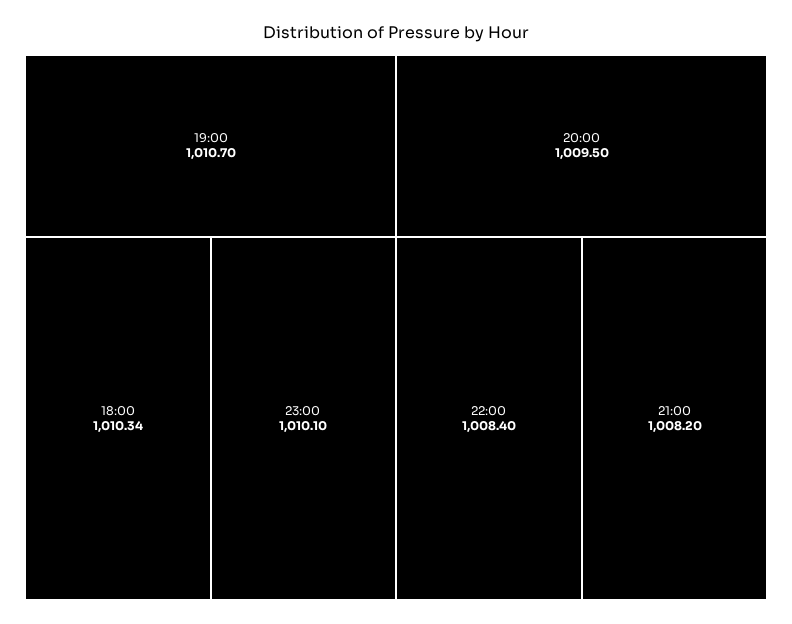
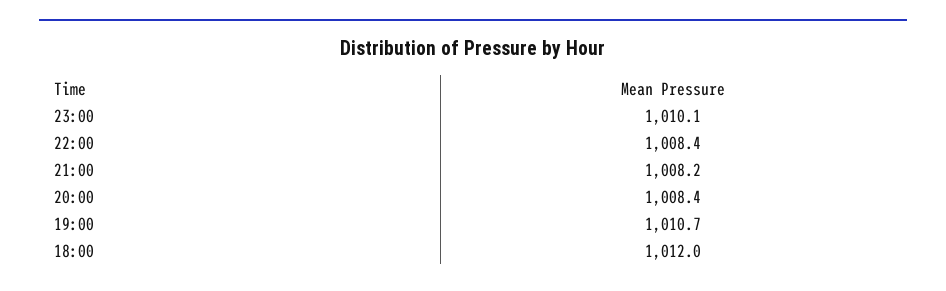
18:00: 1010.34 -> 1012
20:00: 1009.5 -> 1008.4

